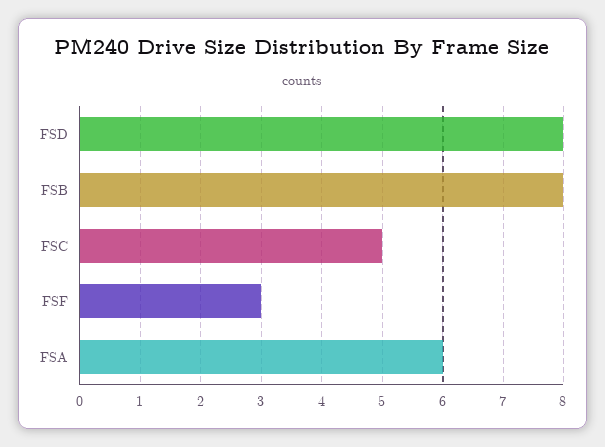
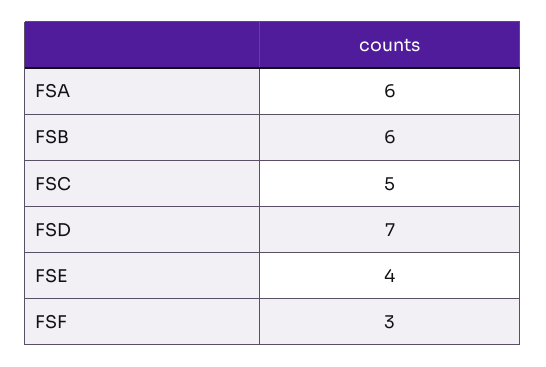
FSD: 8 -> 7
FSB: 8 -> 6
FSE: none -> 4

